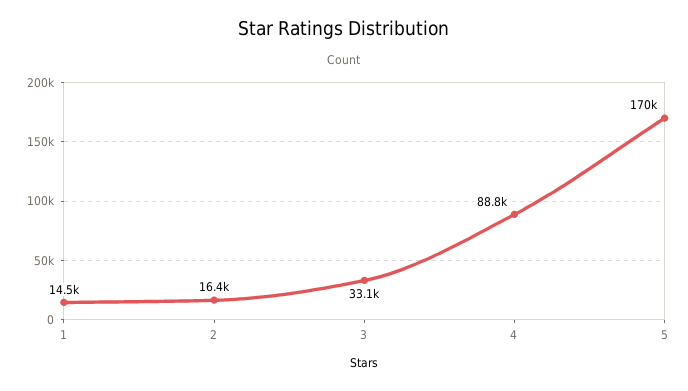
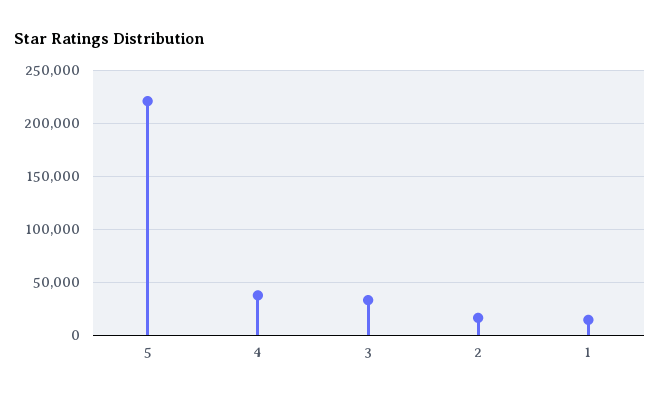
4: 88800 -> 40000
5: 170000 -> 220000

